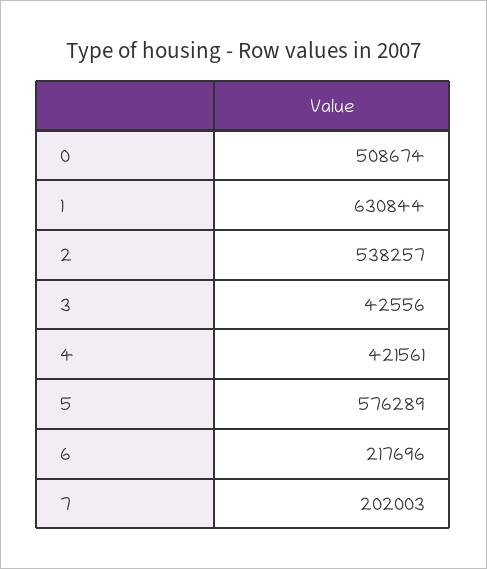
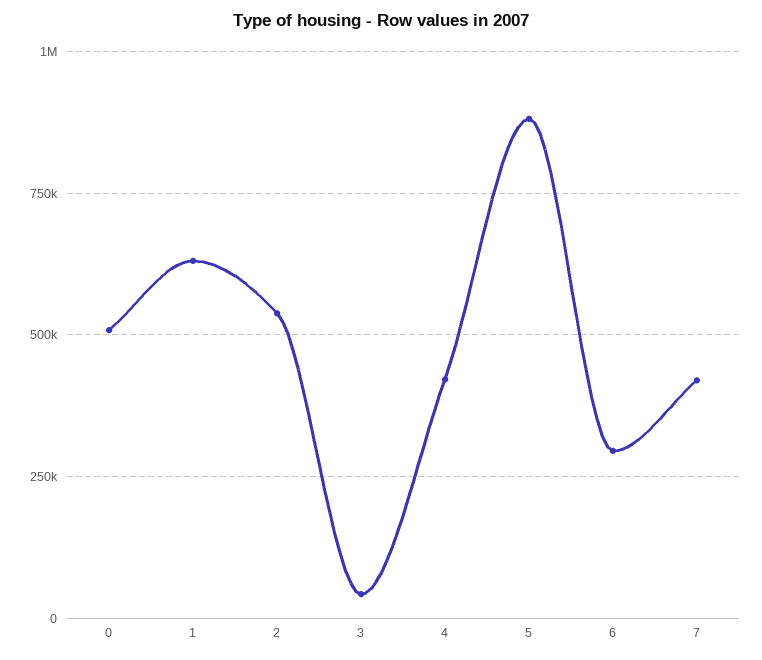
5: 576289 -> 875000
6: 217696 -> 300000
7: 202003 -> 425000

